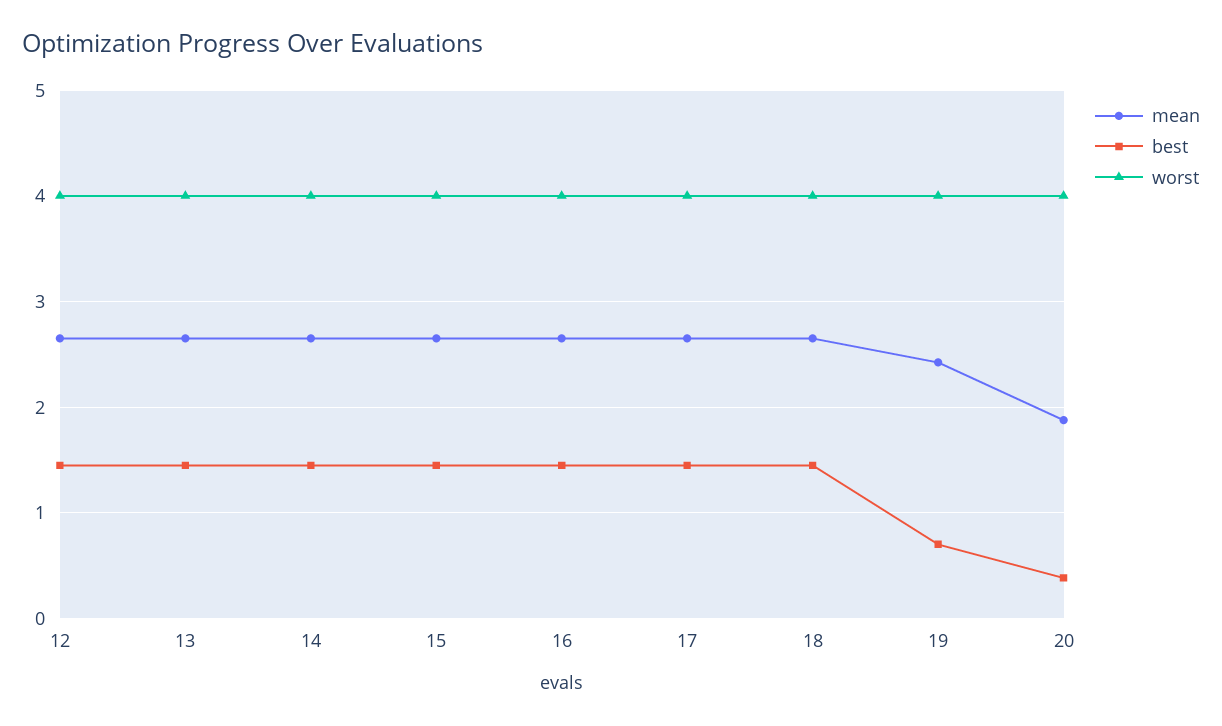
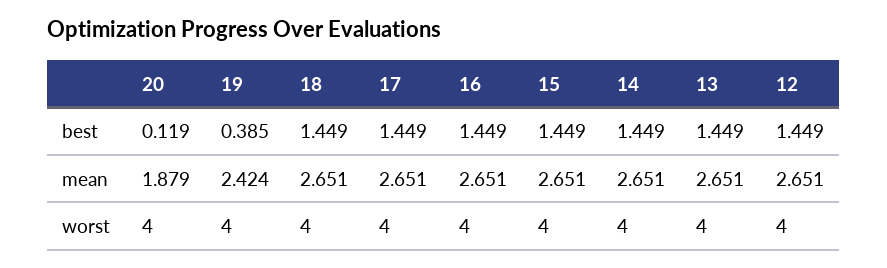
best, 19: 0.7 -> 0.385
best, 20: 0.4 -> 0.119

